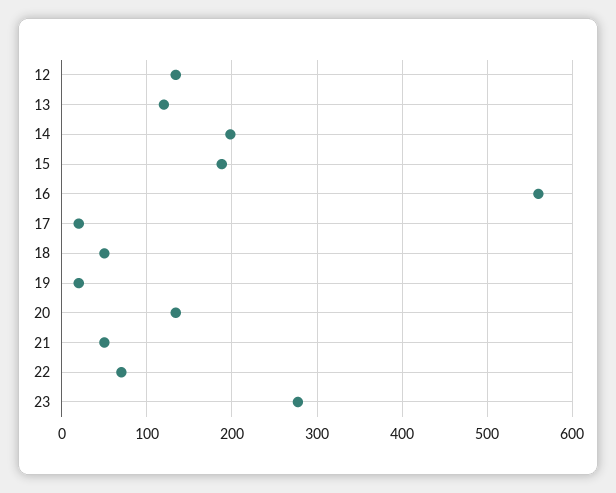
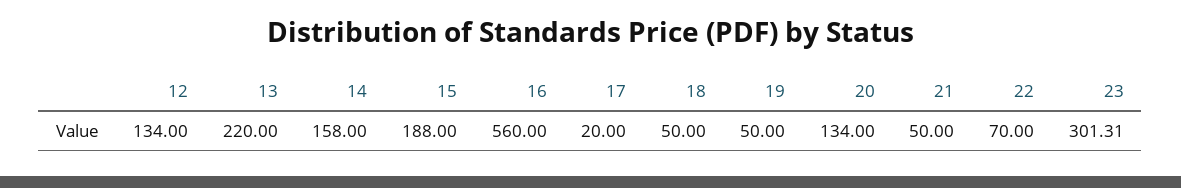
13: 120 -> 220
14: 200 -> 158
19: 20 -> 50
23: 280 -> 301.31

